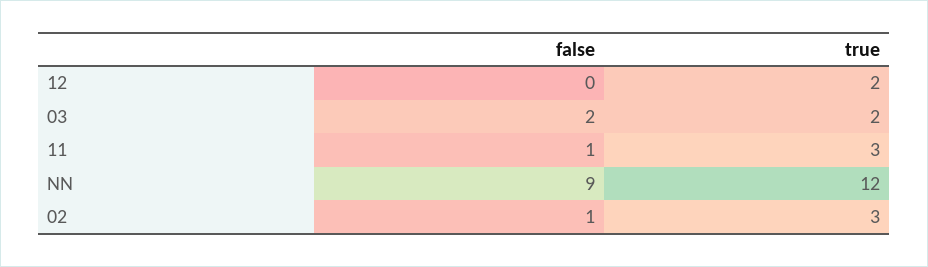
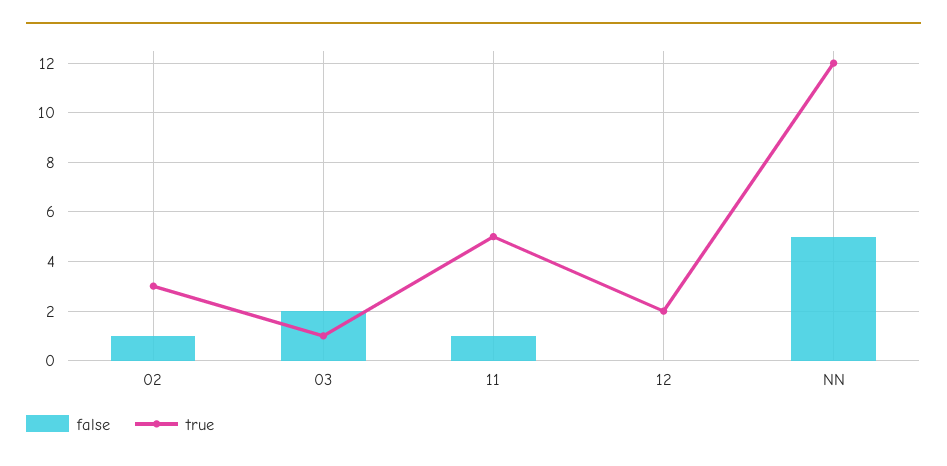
true, 03: 2 -> 1
true, 11: 3 -> 5
false, NN: 9 -> 5

